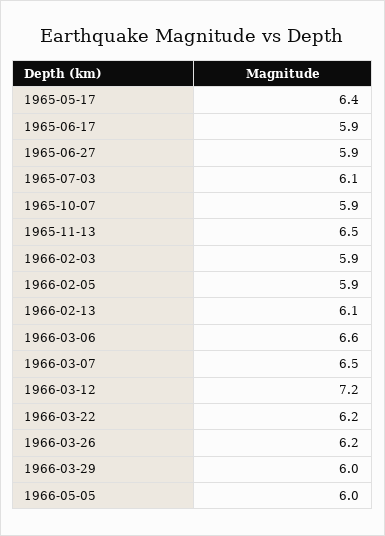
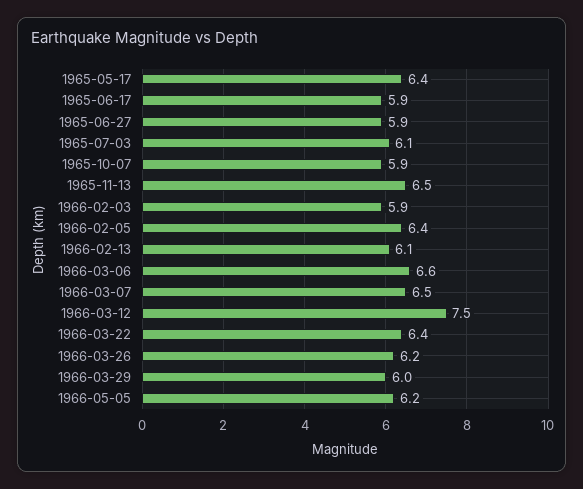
1966-02-05: 5.9 -> 6.4
1966-03-12: 7.2 -> 7.5
1966-03-22: 6.2 -> 6.4
1966-05-05: 6 -> 6.2

